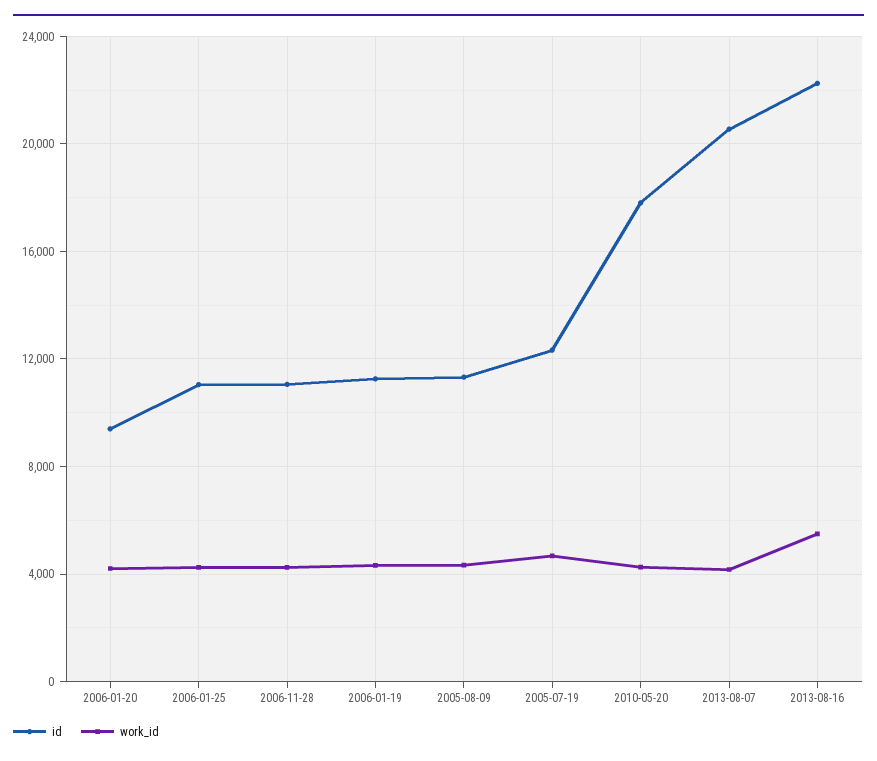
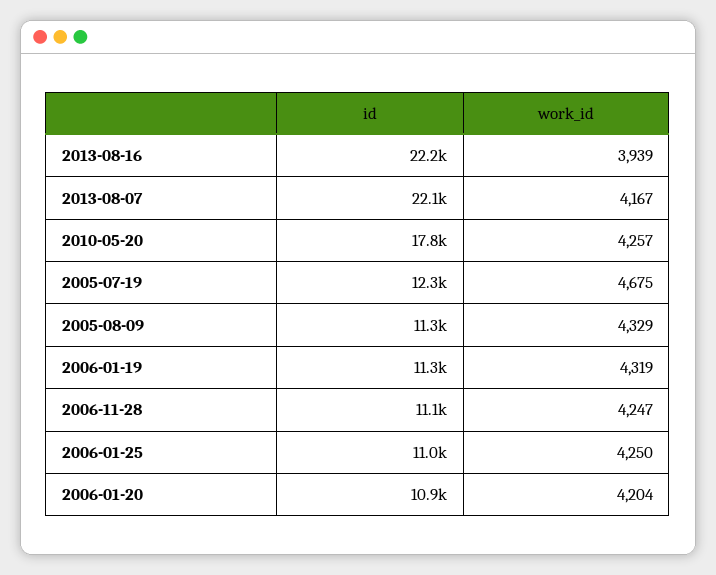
id, 2006-01-20: 9500 -> 10900
id, 2013-08-07: 20500 -> 22100
work_id, 2013-08-16: 5500 -> 3939

